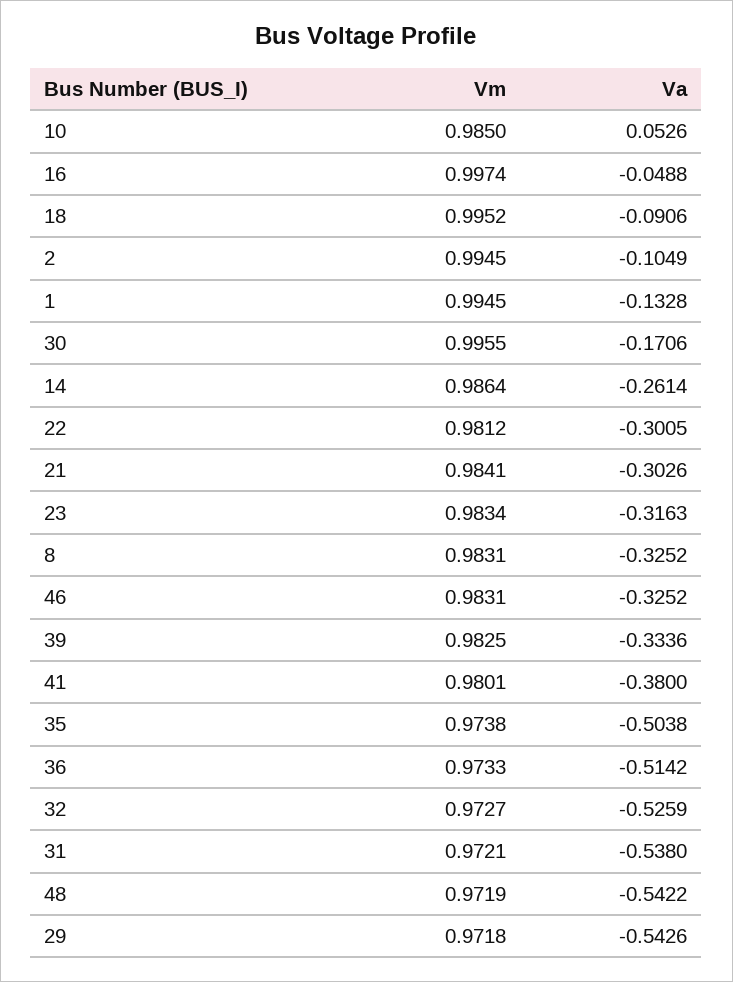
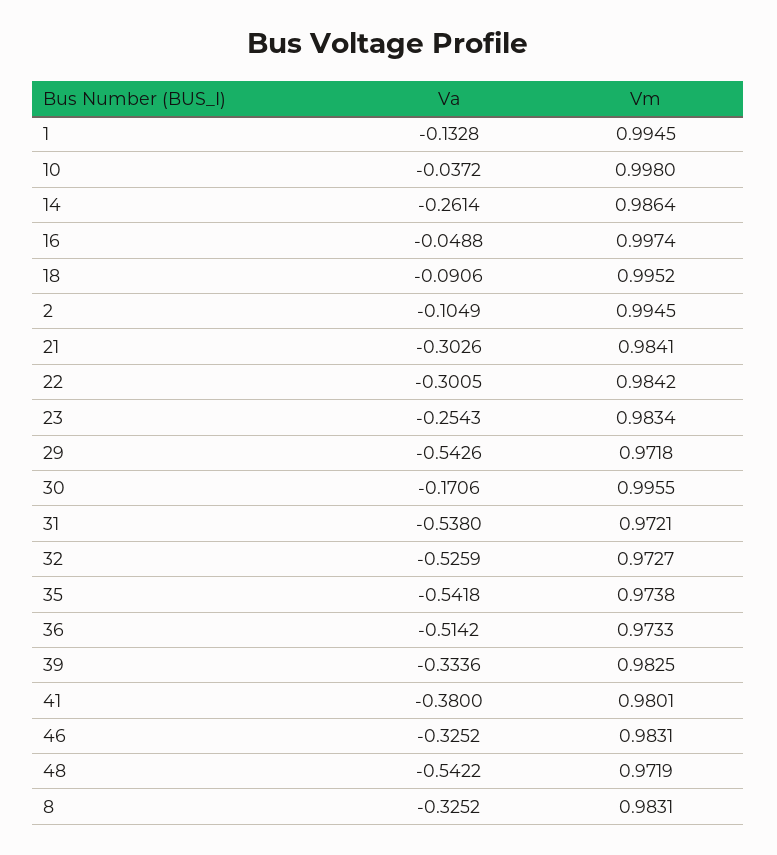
Vm, 10: 0.985 -> 0.998
Va, 10: 0.0526 -> -0.0372
Vm, 22: 0.9812 -> 0.9842
Va, 23: -0.3163 -> -0.2543
Va, 35: -0.5038 -> -0.5418

